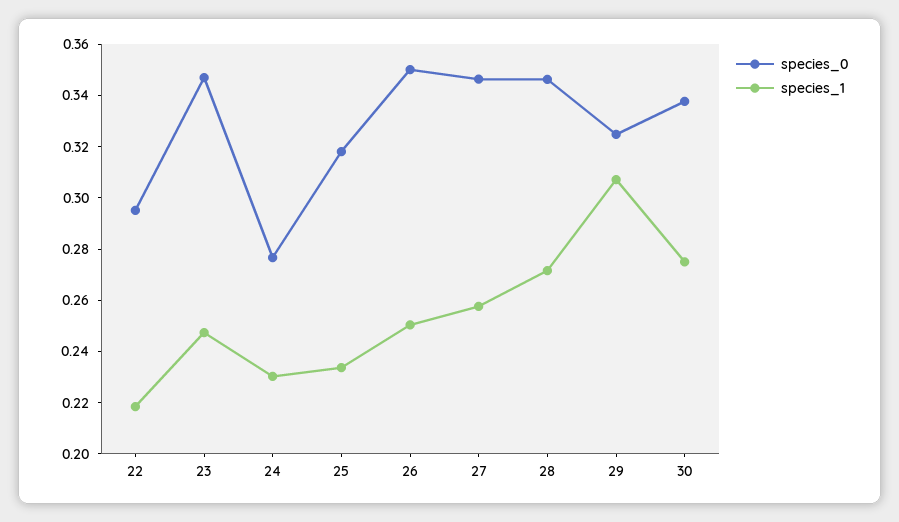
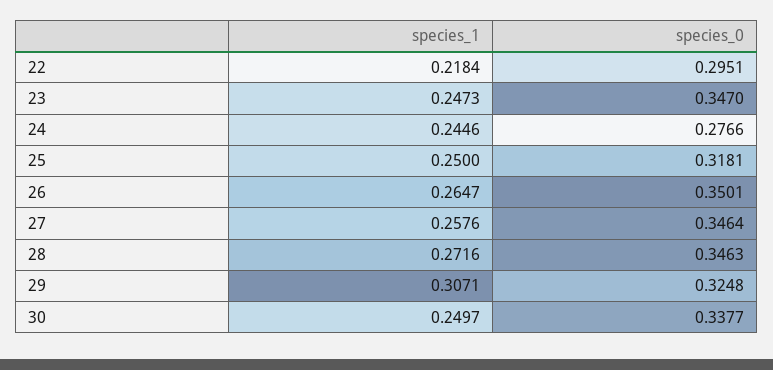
species_1, 24: 0.23 -> 0.2446
species_1, 25: 0.235 -> 0.25
species_1, 26: 0.25 -> 0.2647
species_1, 30: 0.275 -> 0.2497

